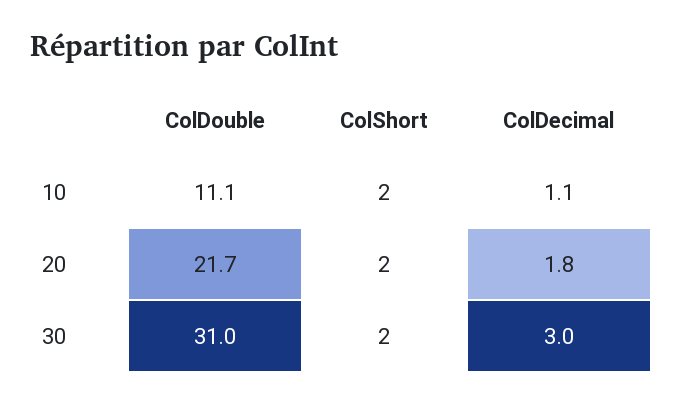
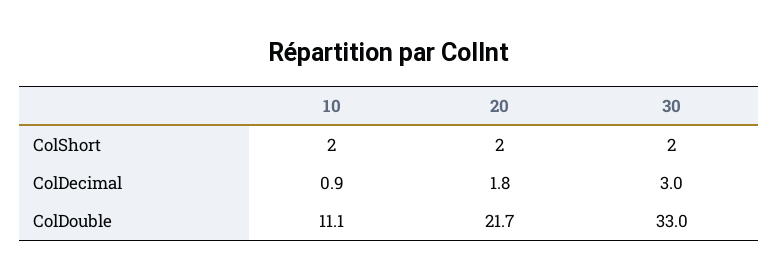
ColDecimal, 10: 1.1 -> 0.9
ColDouble, 30: 31 -> 33

